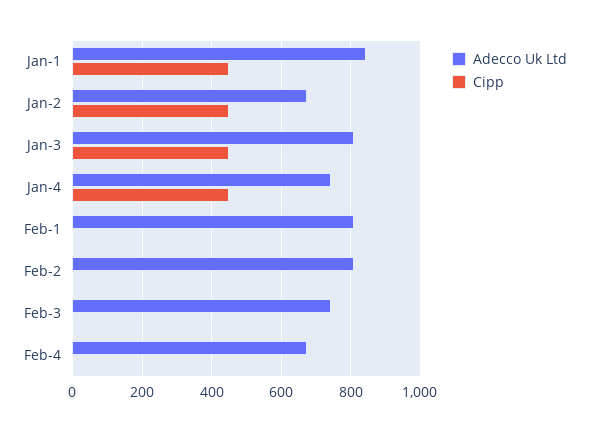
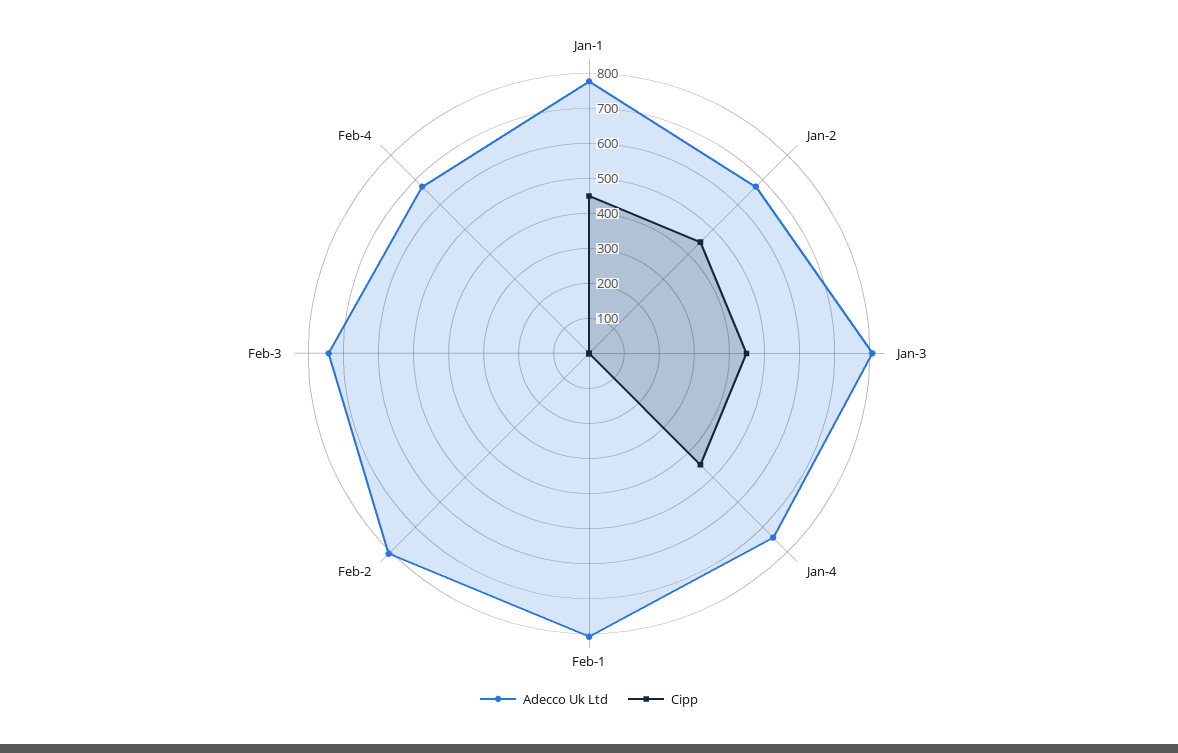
Adecco Uk Ltd, Jan-1: 840 -> 775

